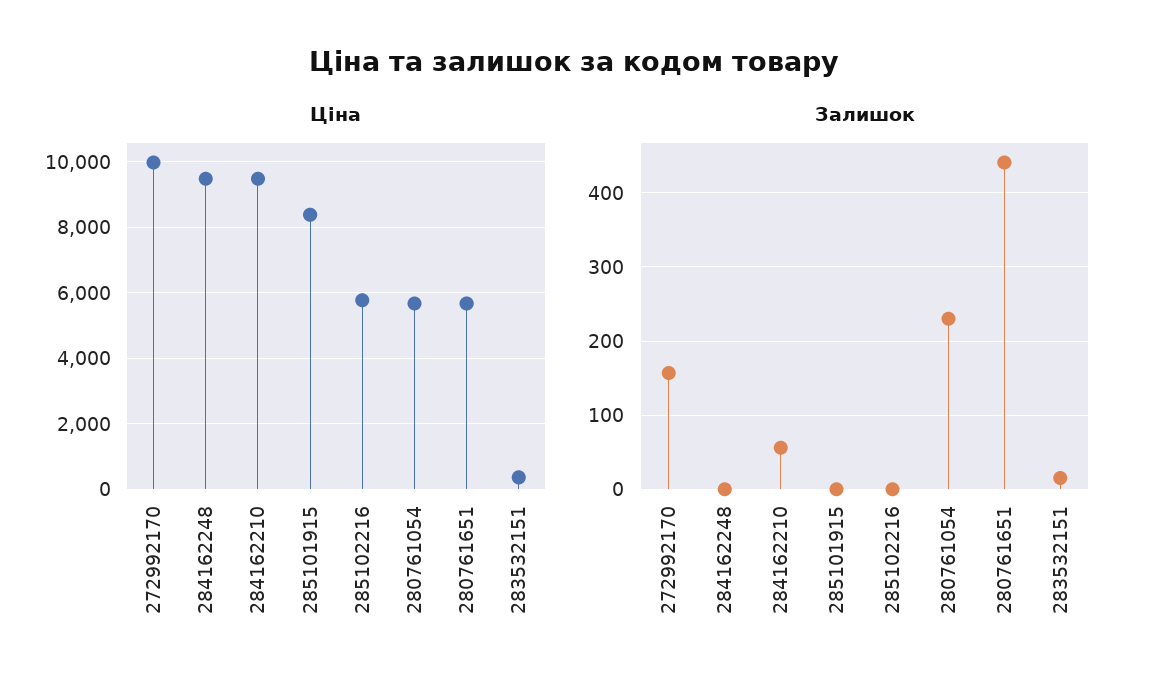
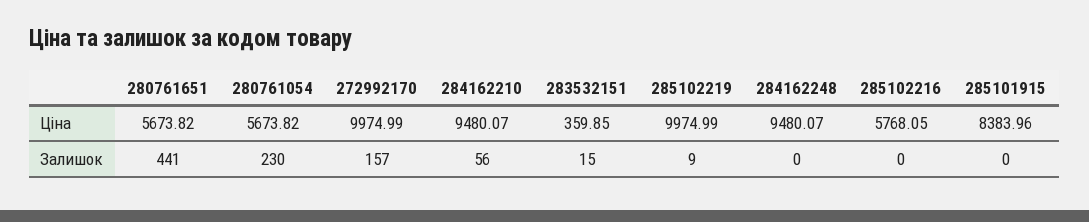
Ціна, 285102219: none -> 9974.99
Залишок, 285102219: none -> 9

